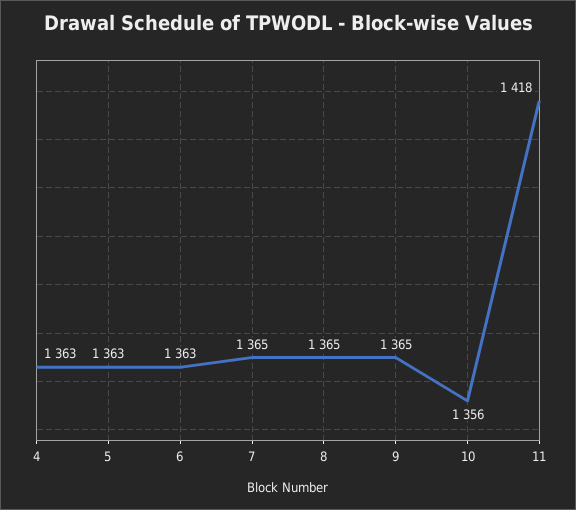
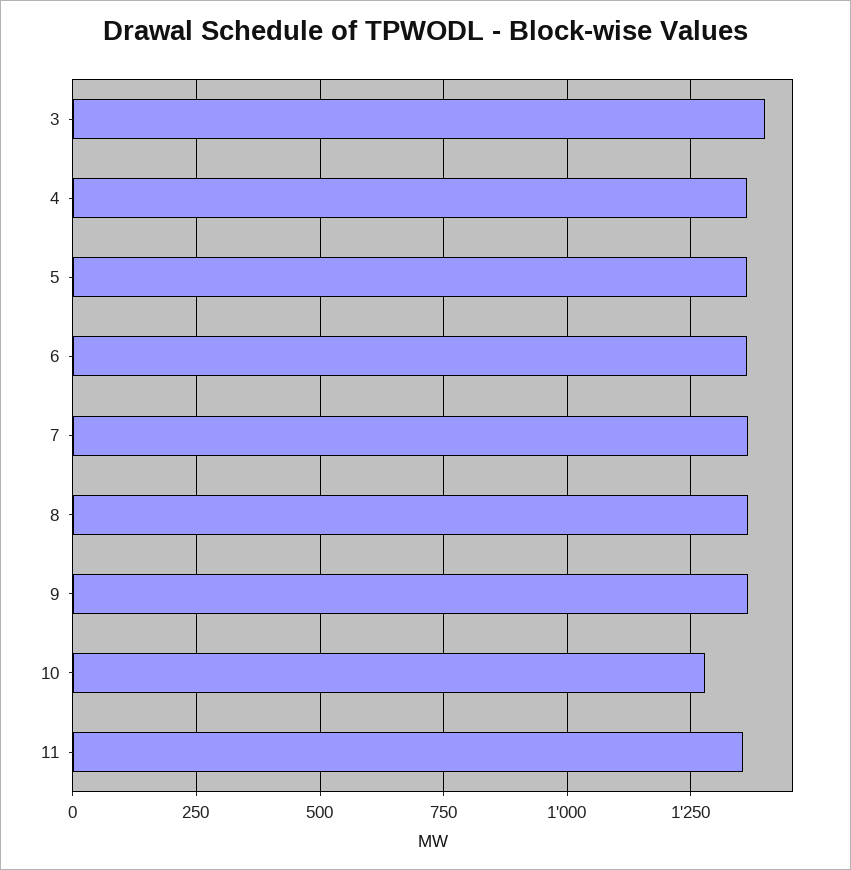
10: 1356 -> 1275
11: 1418 -> 1350
3: none -> 1400

